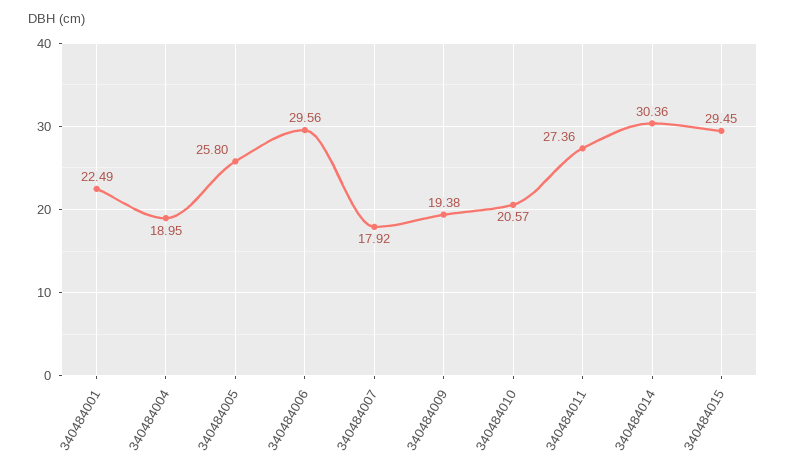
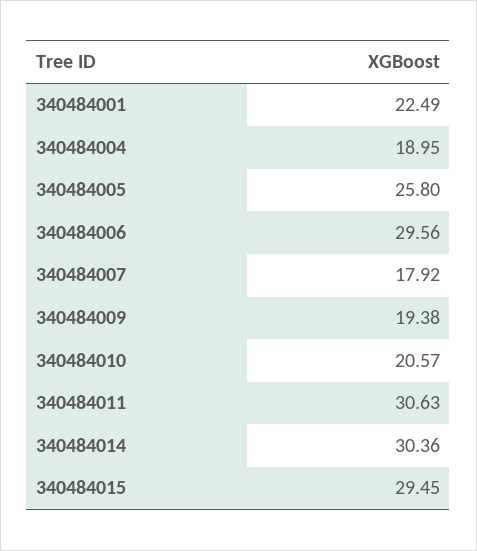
340484011: 27.36 -> 30.63

